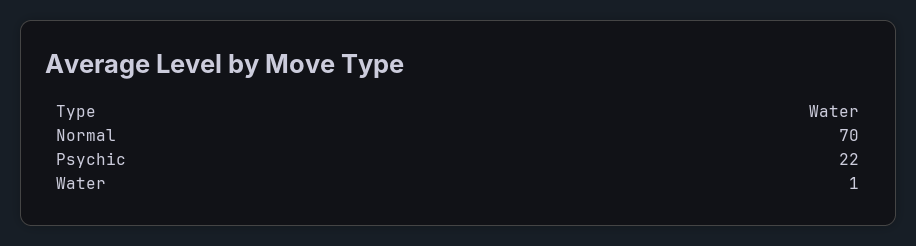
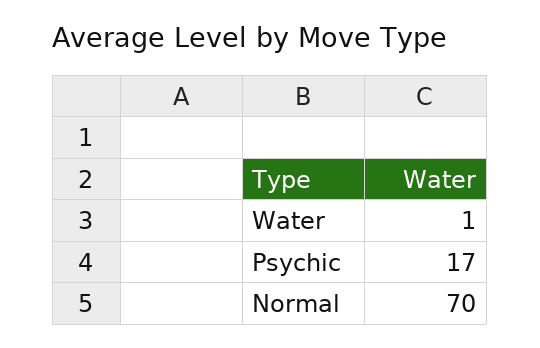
Psychic: 22 -> 17

